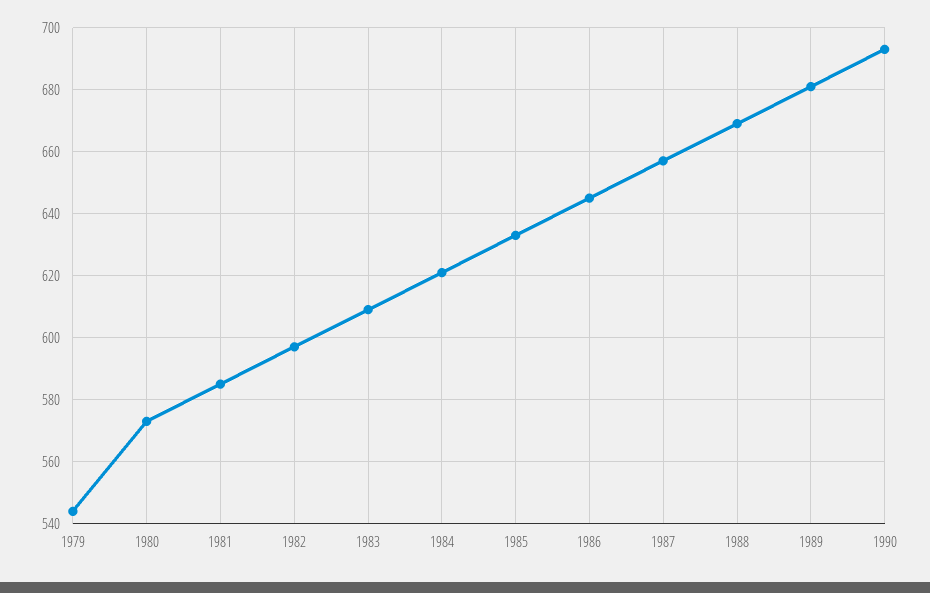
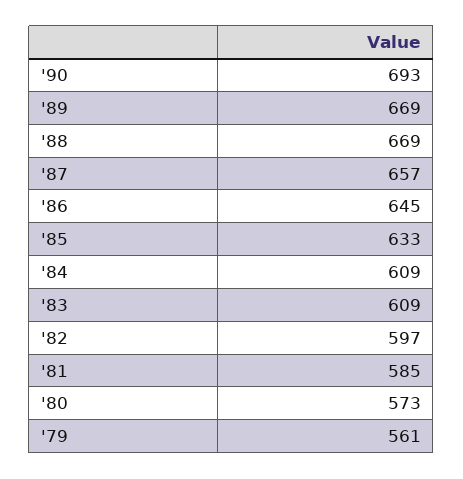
1979: 545 -> 561
1984: 620 -> 609
1989: 680 -> 669

